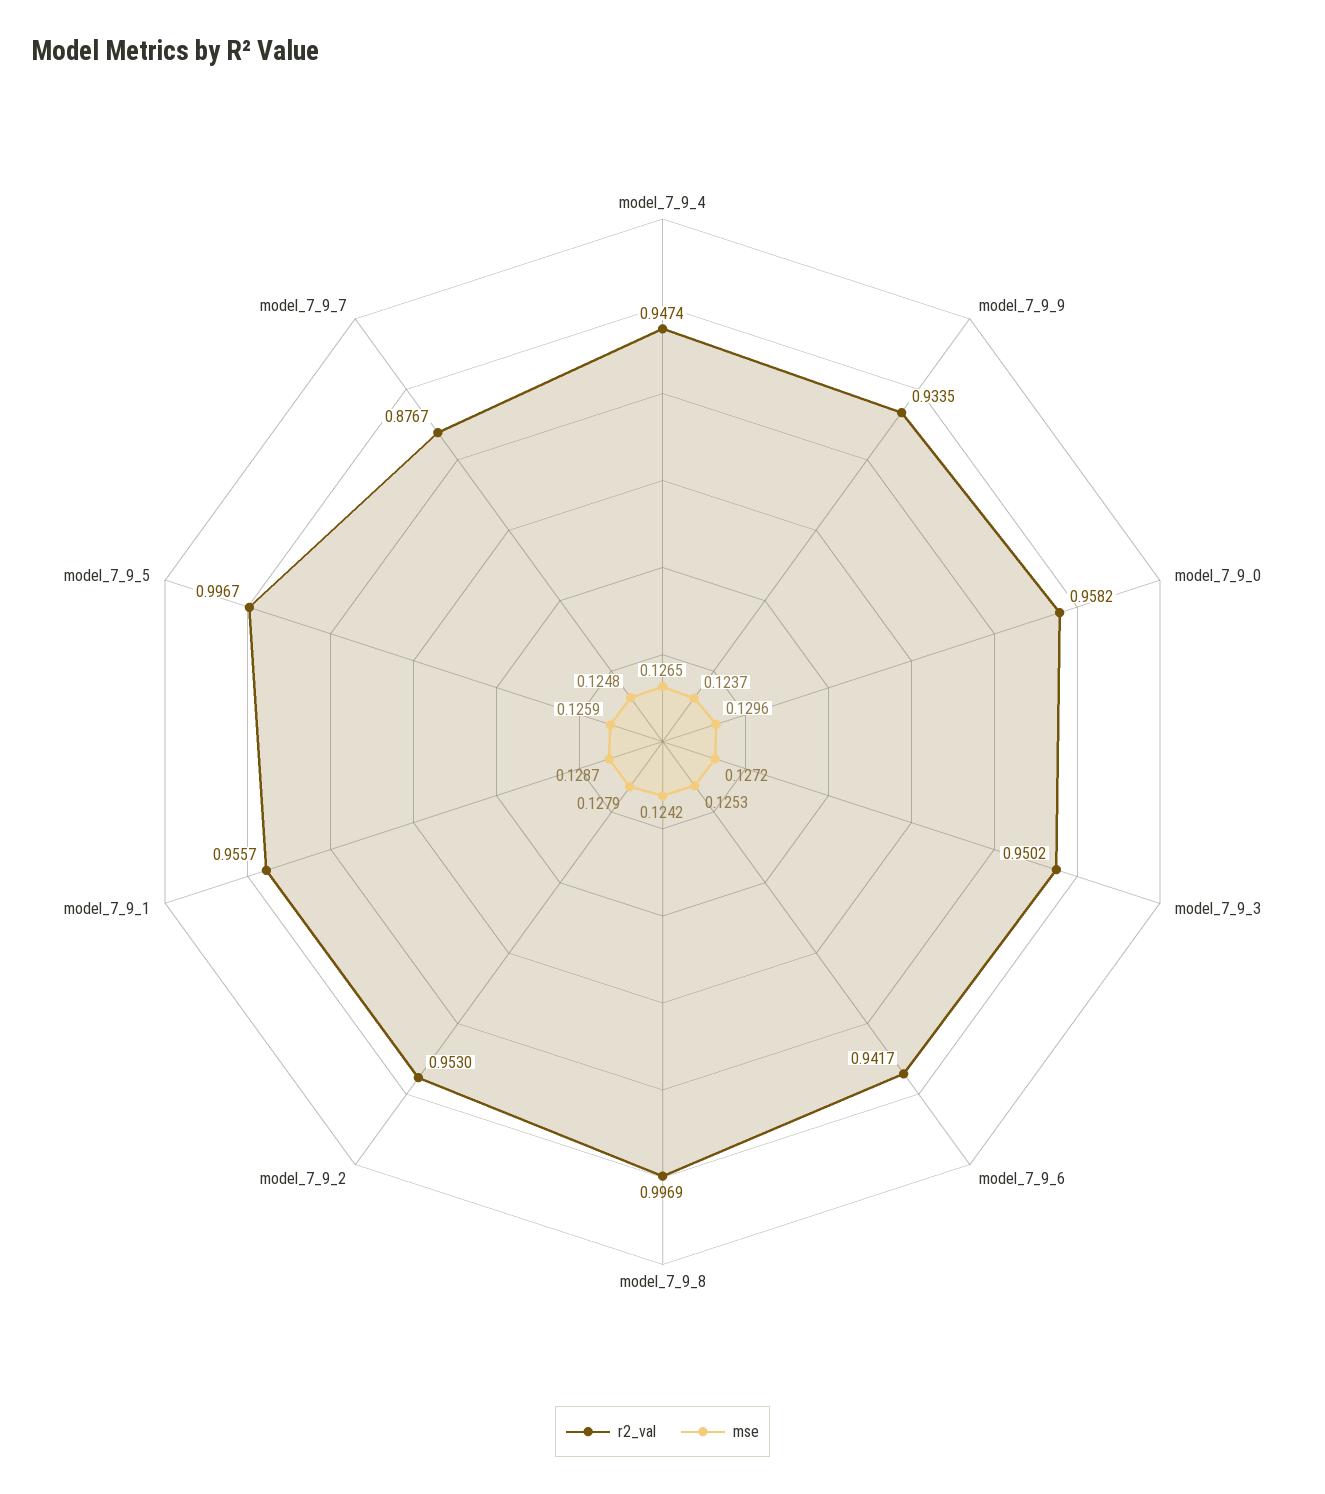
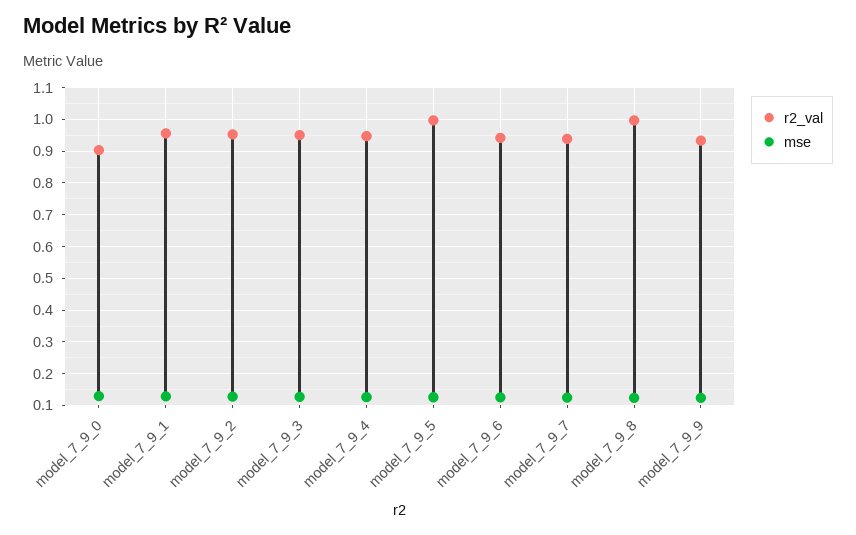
r2_val, model_7_9_0: 0.9582 -> 0.9
r2_val, model_7_9_7: 0.8767 -> 0.94

